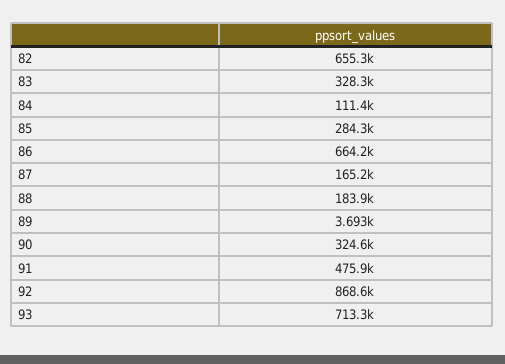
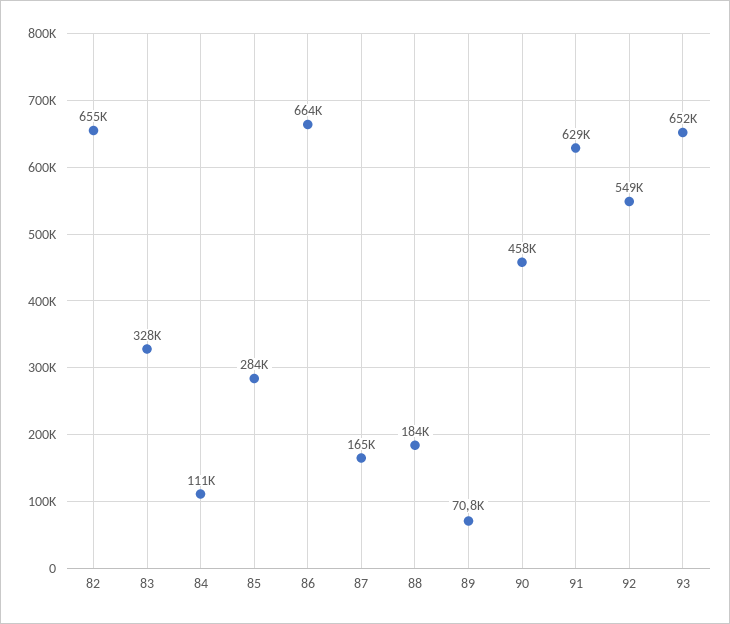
89: 3693 -> 70800
90: 324600 -> 458000
91: 475900 -> 629000
92: 868600 -> 549000
93: 713300 -> 652000

